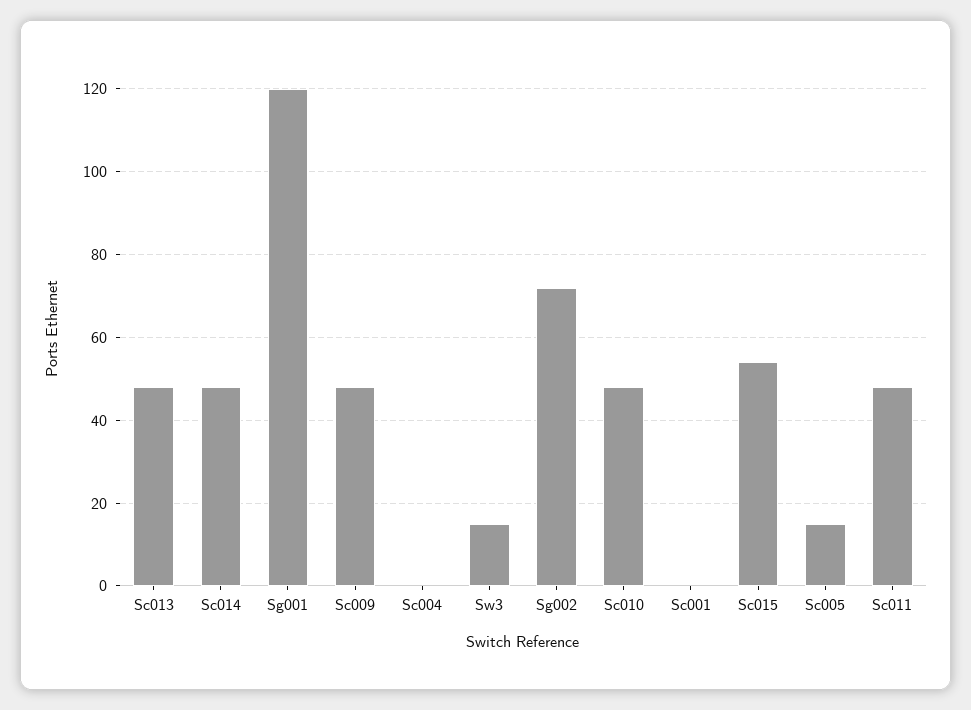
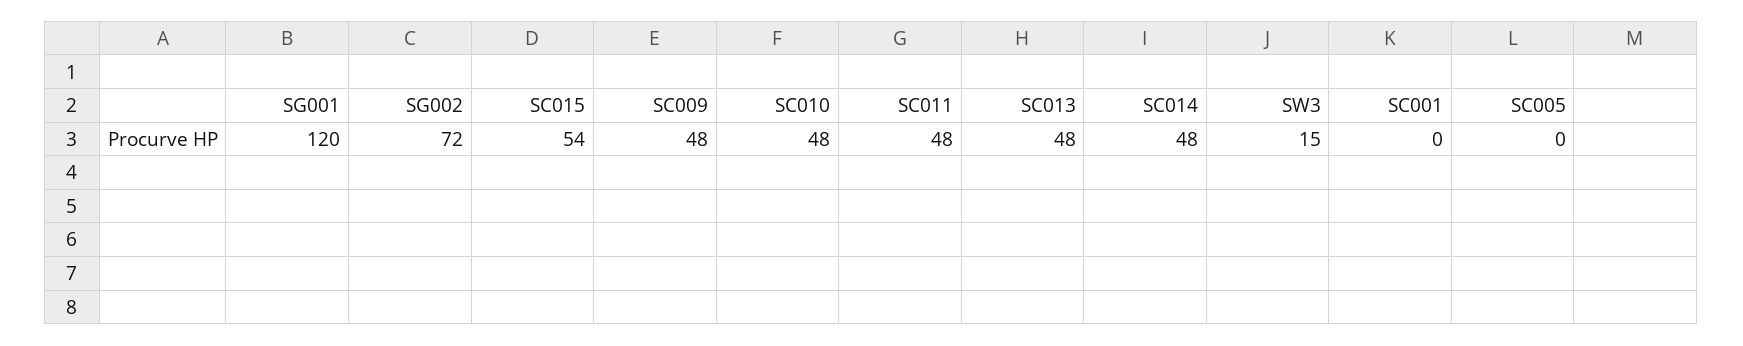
Sc004: 0 -> none
Sc005: 15 -> 0

